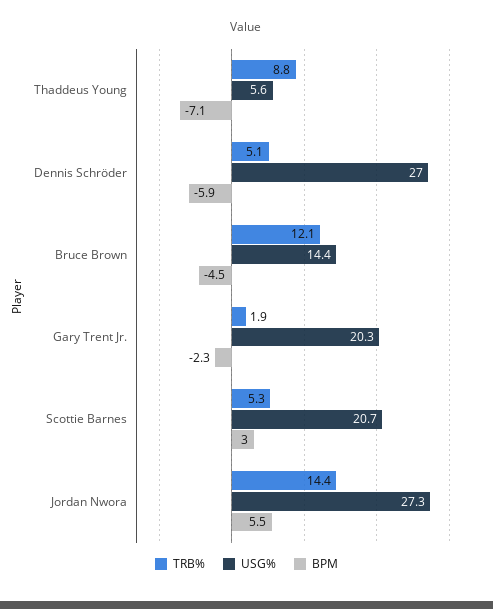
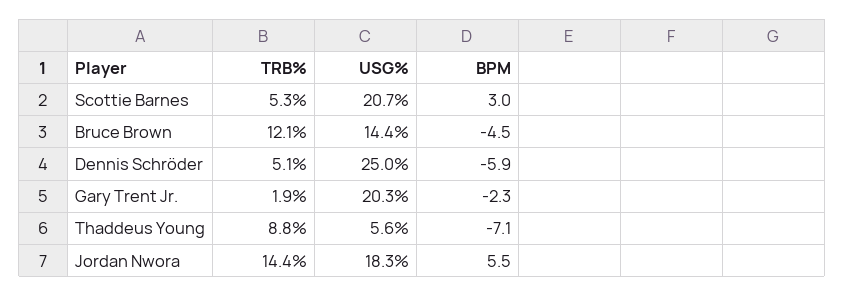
USG%, Dennis Schröder: 27 -> 25
USG%, Jordan Nwora: 27.3 -> 18.3

